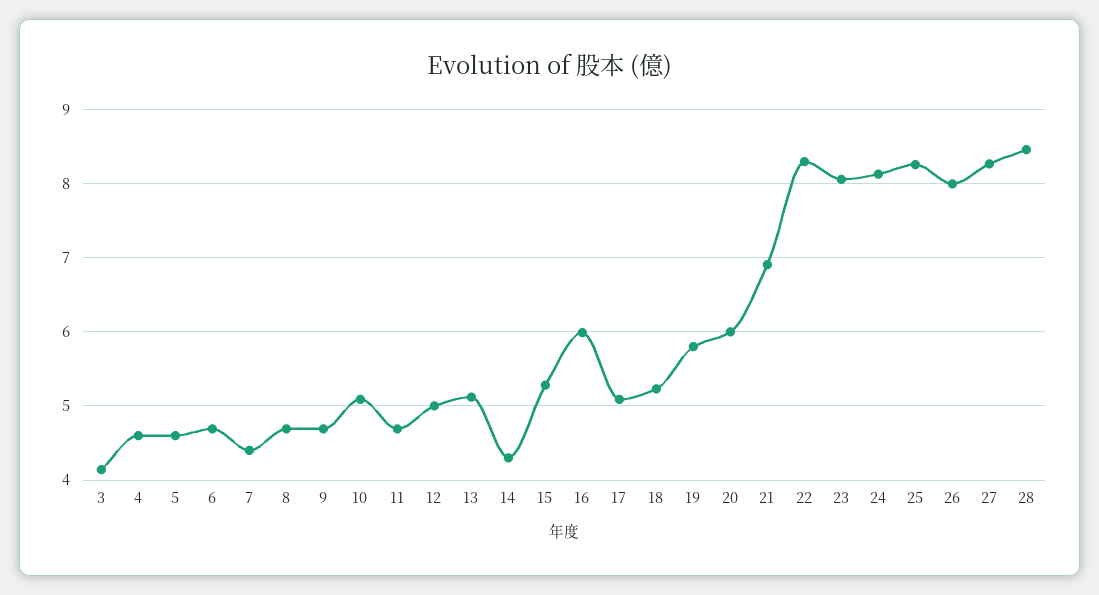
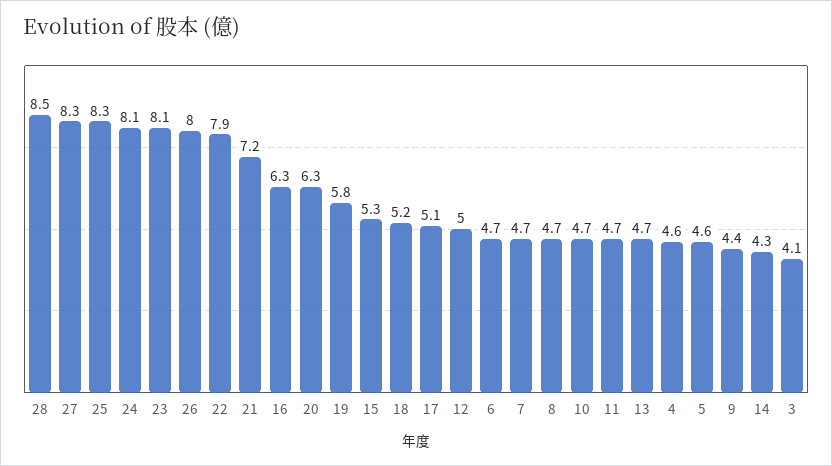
7: 4.4 -> 4.7
9: 4.7 -> 4.4
10: 5.1 -> 4.7
13: 5.1 -> 4.7
16: 6 -> 6.3
20: 6 -> 6.3
21: 6.9 -> 7.2
22: 8.3 -> 7.9

